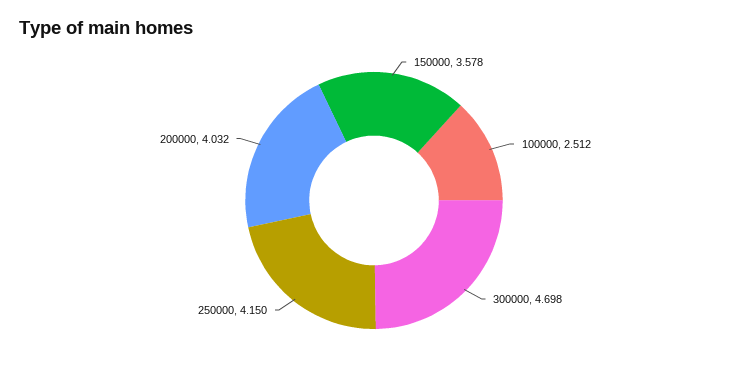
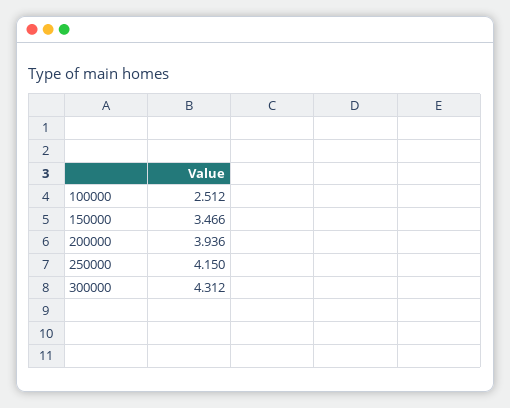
150000: 3.578 -> 3.466
300000: 4.698 -> 4.312
200000: 4.032 -> 3.936

